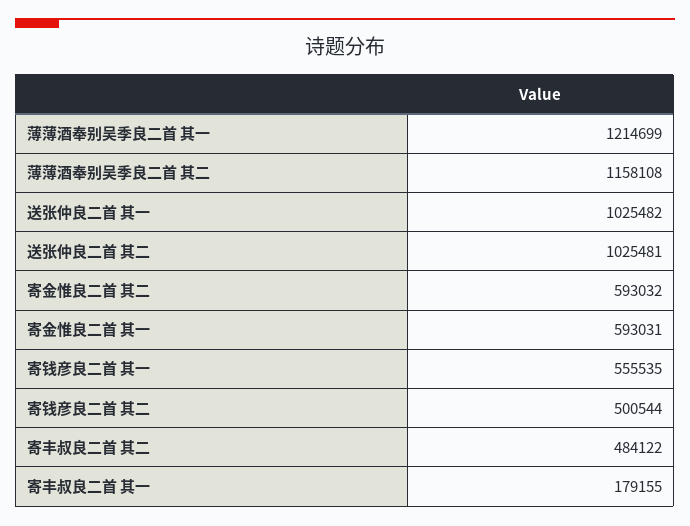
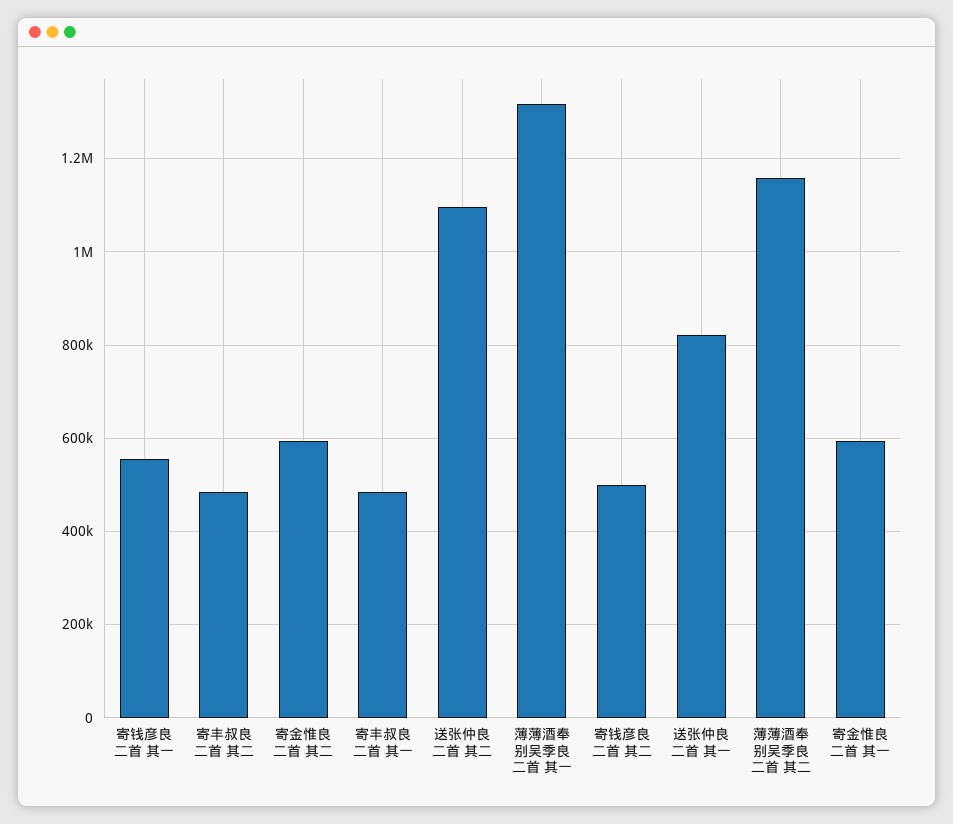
薄薄酒奉别吴季良二首 其一: 1214699 -> 1320000
送张仲良二首 其一: 1025482 -> 820000
送张仲良二首 其二: 1025481 -> 1100000
寄丰叔良二首 其一: 179155 -> 480000

